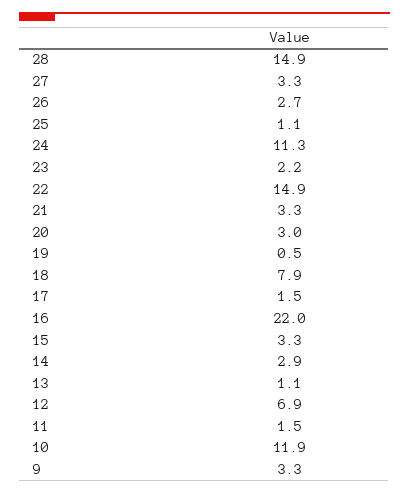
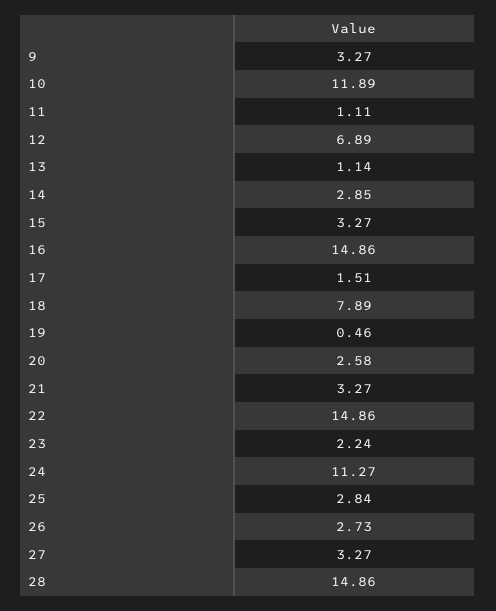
25: 1.1 -> 2.84
20: 3 -> 2.58
16: 22 -> 14.86
11: 1.5 -> 1.11

